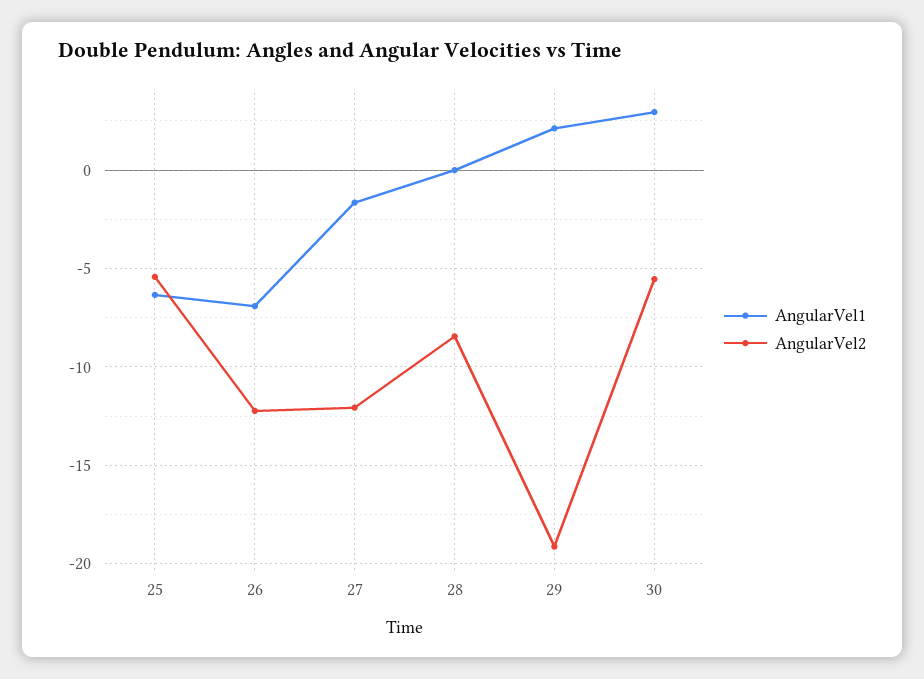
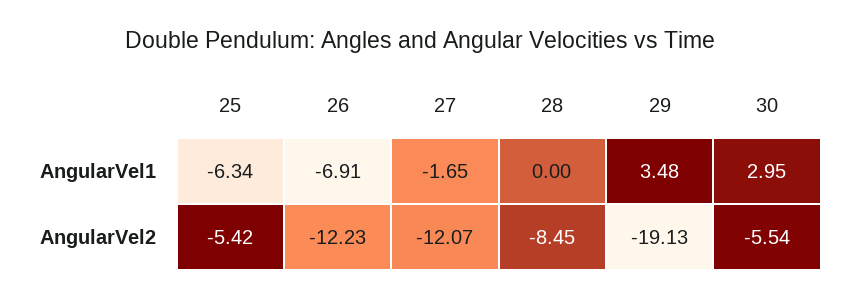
AngularVel1, 29: 2 -> 3.48

